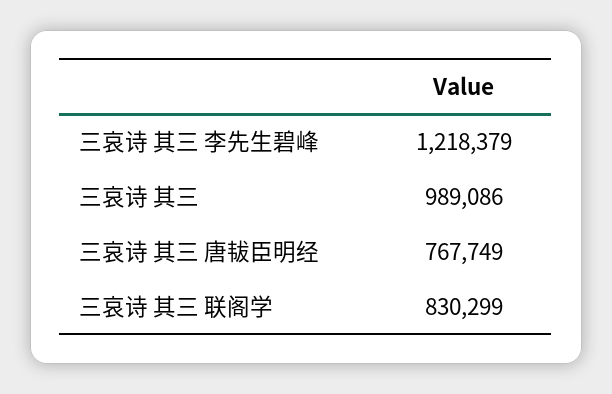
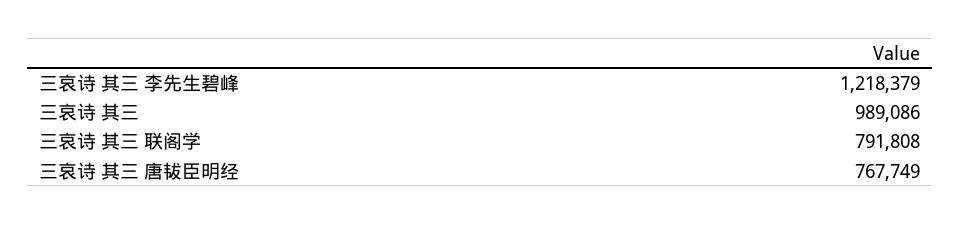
三哀诗 其三 联阁学: 830299 -> 791808

